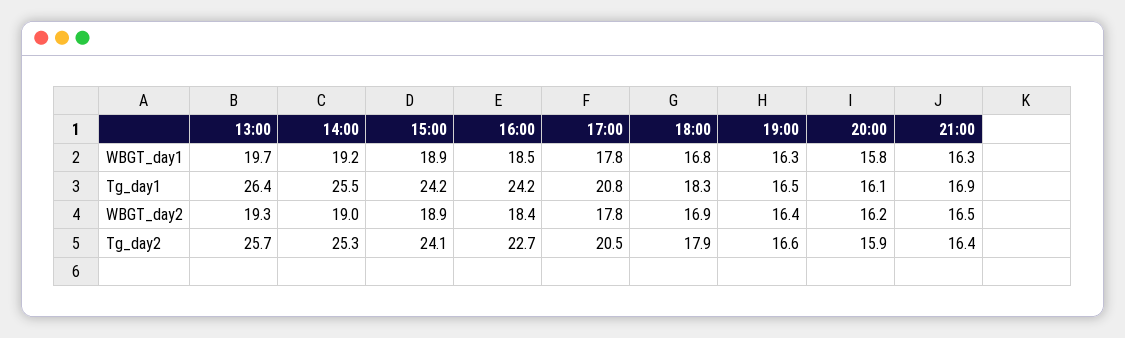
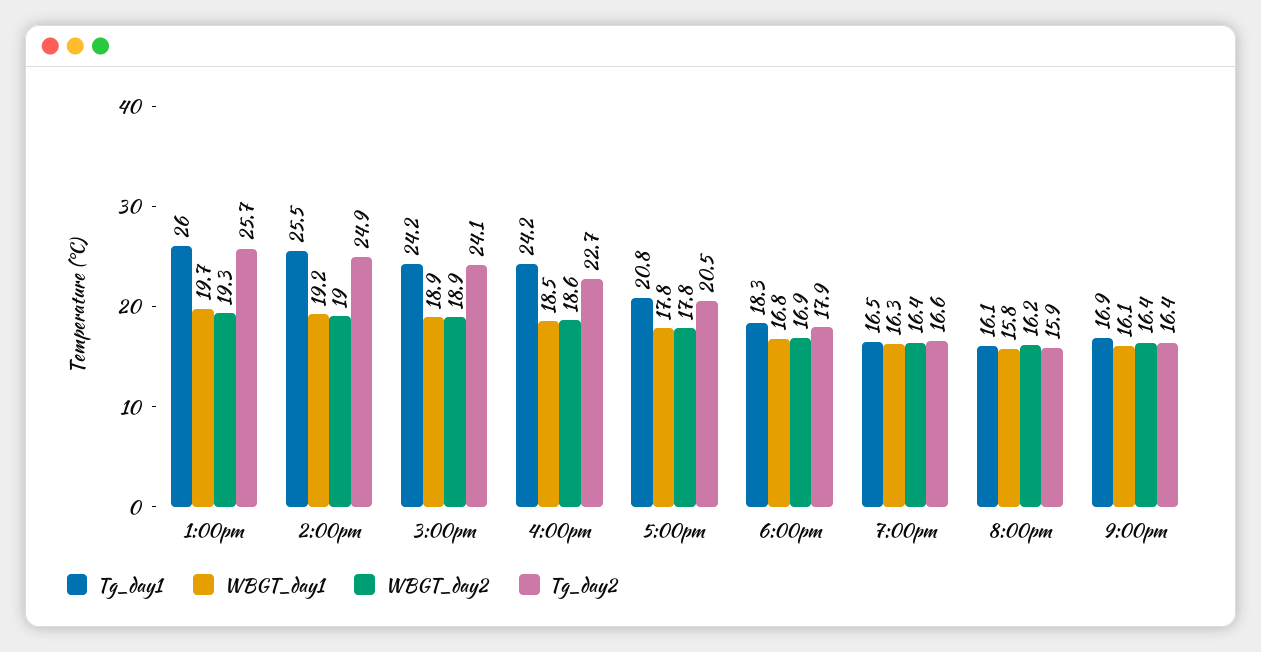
WBGT_day1, 21:00: 16.3 -> 16.1
Tg_day1, 13:00: 26.4 -> 26
WBGT_day2, 16:00: 18.4 -> 18.6
WBGT_day2, 21:00: 16.5 -> 16.4
Tg_day2, 14:00: 25.3 -> 24.9

